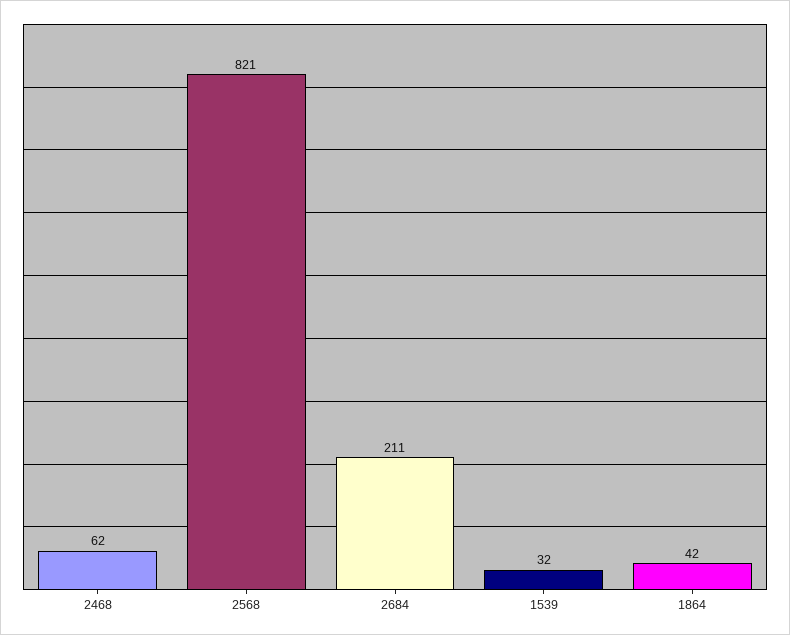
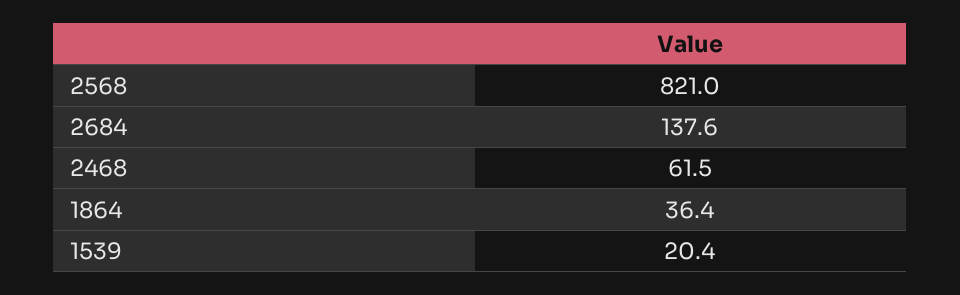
2684: 211 -> 137.6
1539: 32 -> 20.4
1864: 42 -> 36.4

